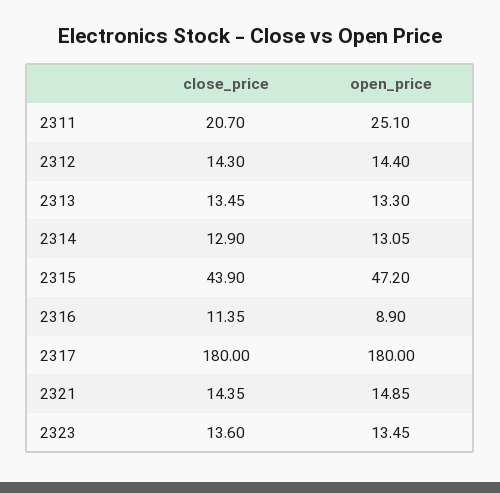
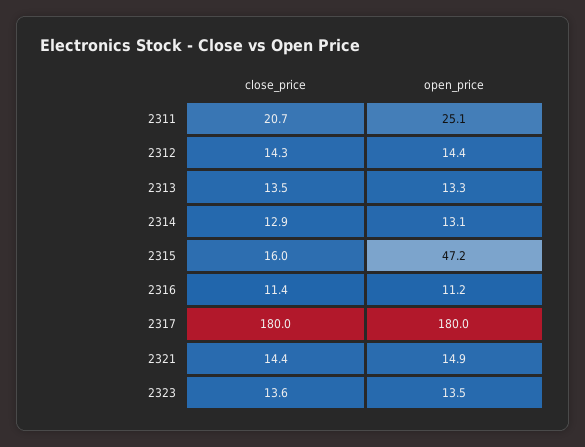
close_price, 2315: 43.9 -> 16
open_price, 2316: 8.9 -> 11.2

